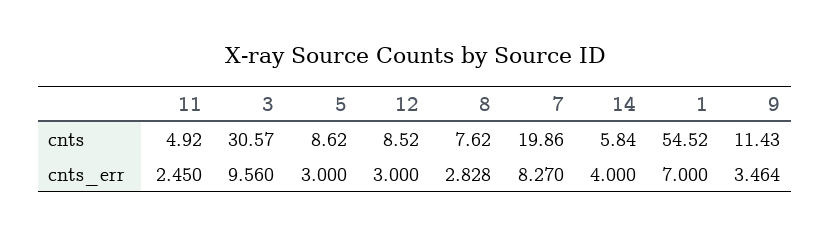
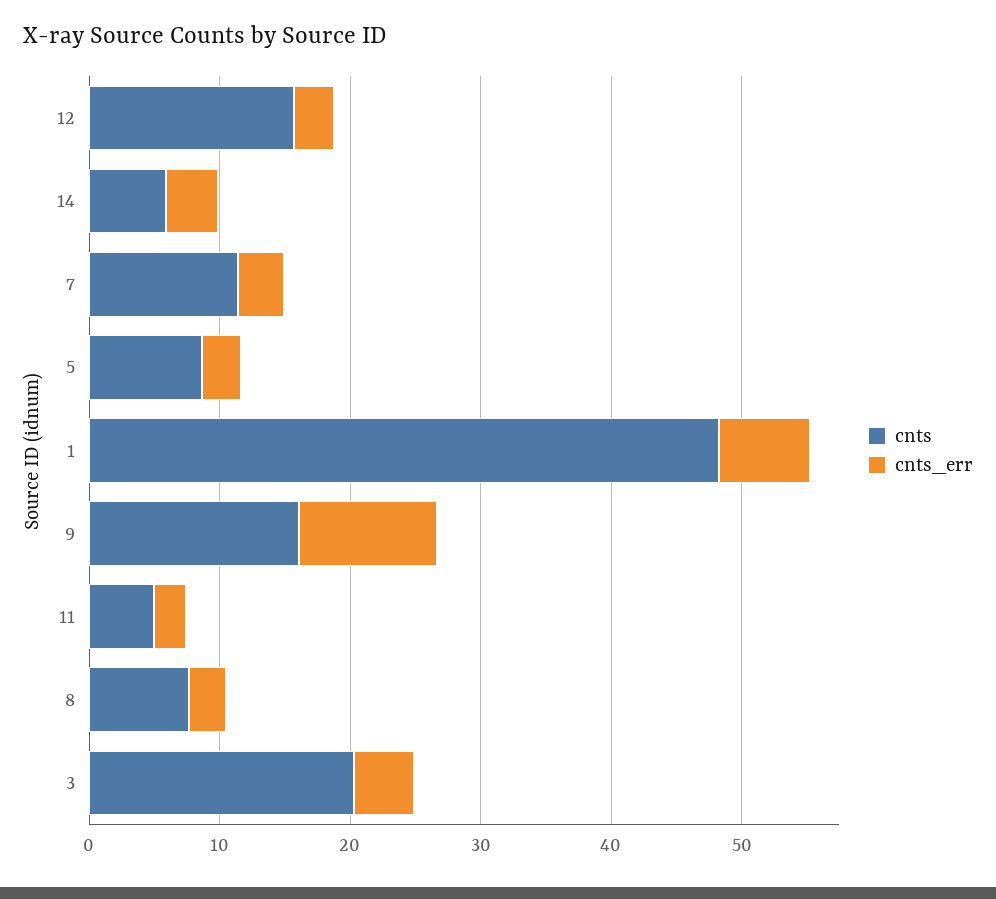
cnts, 3: 30.57 -> 20
cnts, 12: 8.52 -> 16
cnts, 7: 19.86 -> 12
cnts, 1: 54.52 -> 48
cnts, 9: 11.43 -> 16
cnts_err, 3: 9.56 -> 4
cnts_err, 7: 8.27 -> 4
cnts_err, 9: 3.464 -> 10

